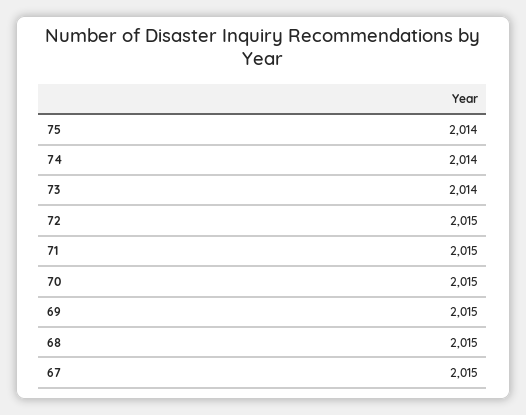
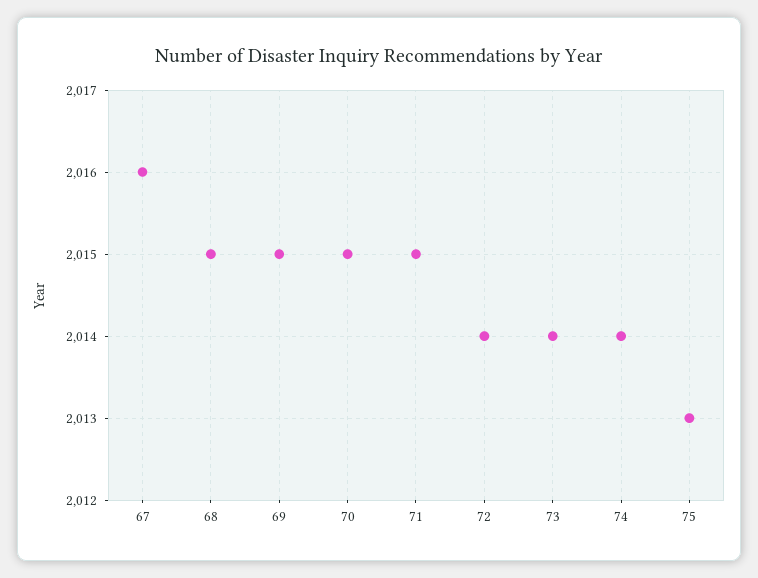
75: 2014 -> 2013
72: 2015 -> 2014
67: 2015 -> 2016

